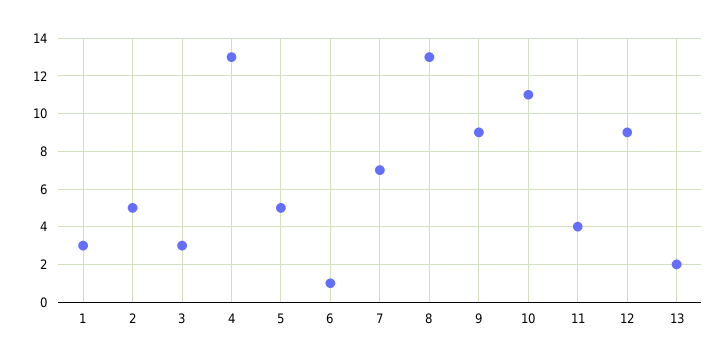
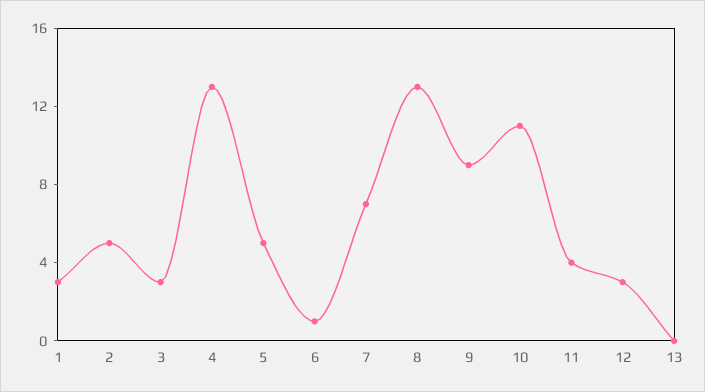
12: 9 -> 3
13: 2 -> 0

